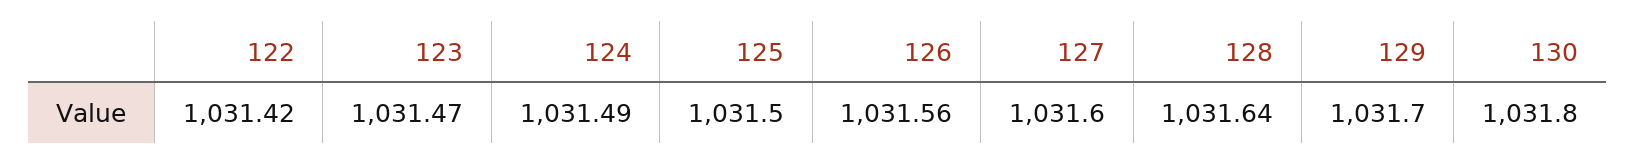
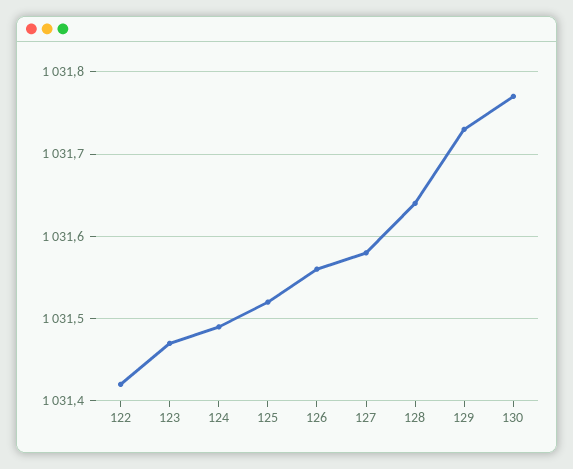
125: 1031.5 -> 1031.52
127: 1031.6 -> 1031.58
129: 1031.7 -> 1031.73
130: 1031.8 -> 1031.77

